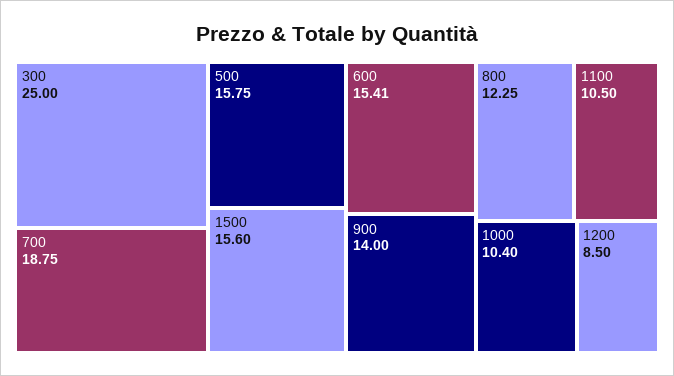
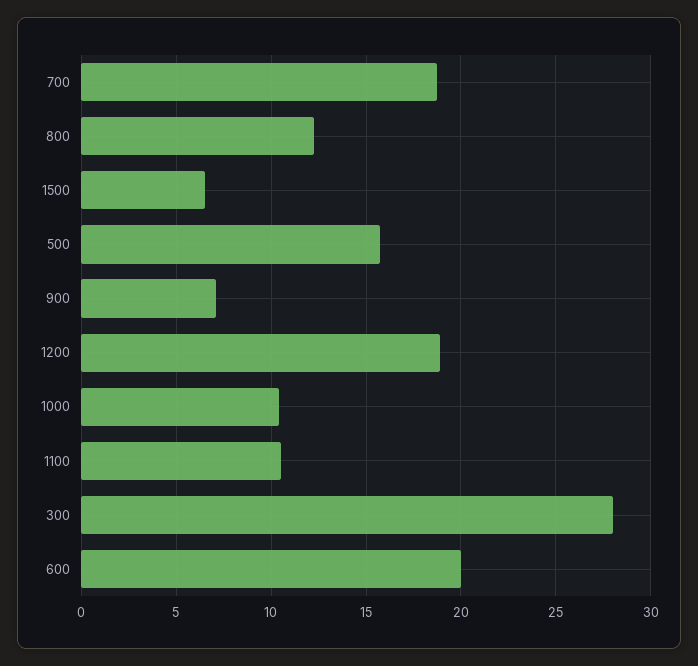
300: 25 -> 28
1500: 15.6 -> 6.5
600: 15.41 -> 20
900: 14 -> 7
1200: 8.5 -> 19

